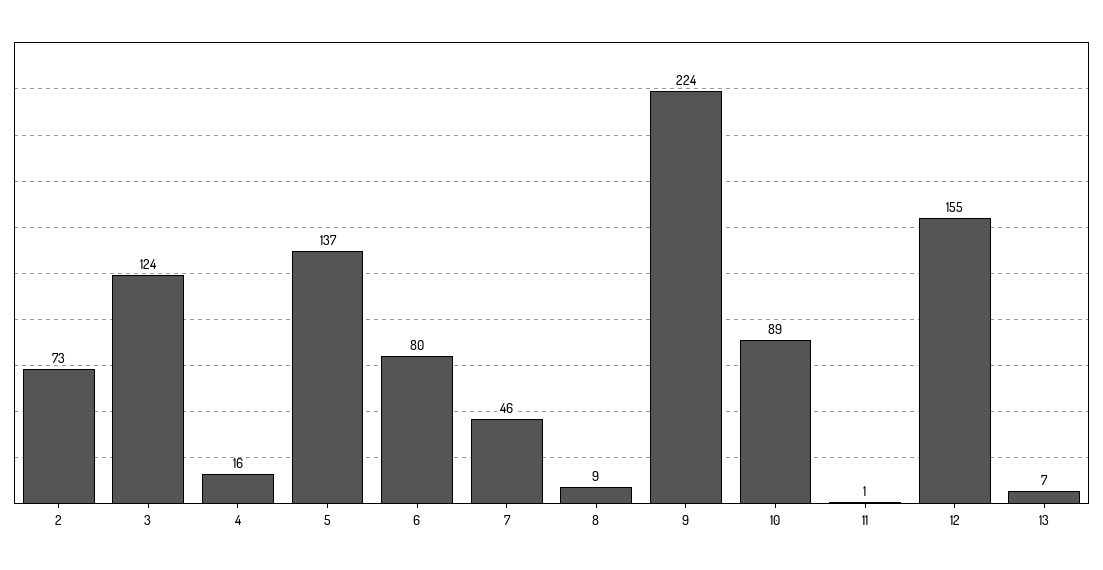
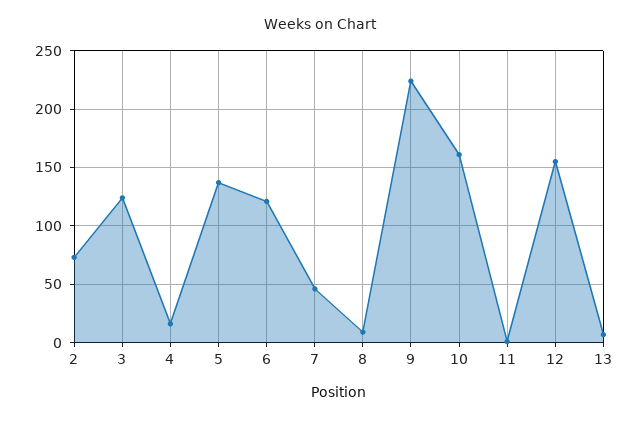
6: 80 -> 120
10: 89 -> 160

